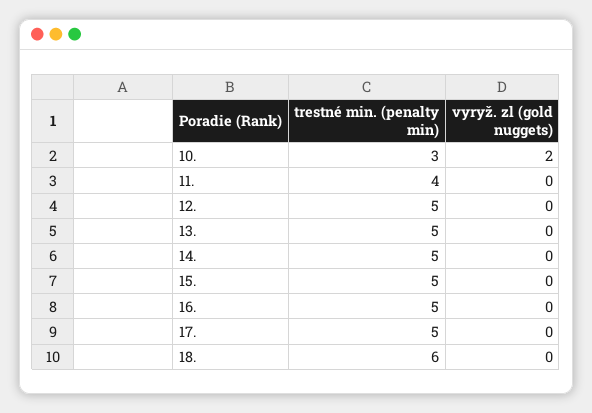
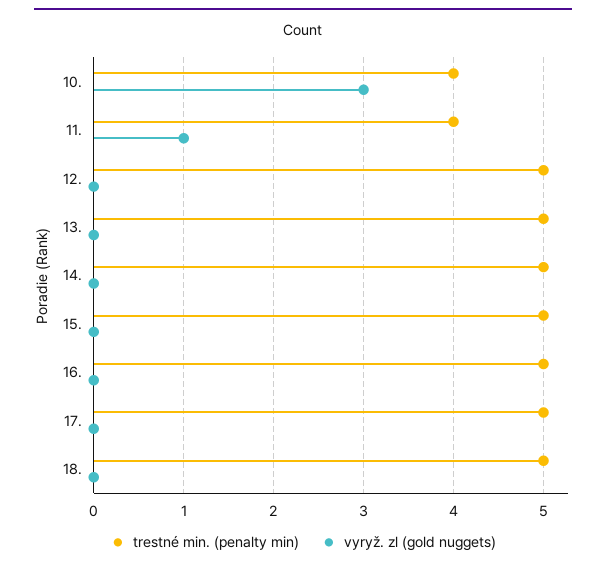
trestné min. (penalty min), 10.: 3 -> 4
vyryž. zl (gold nuggets), 10.: 2 -> 3
vyryž. zl (gold nuggets), 11.: 0 -> 1
trestné min. (penalty min), 18.: 6 -> 5

